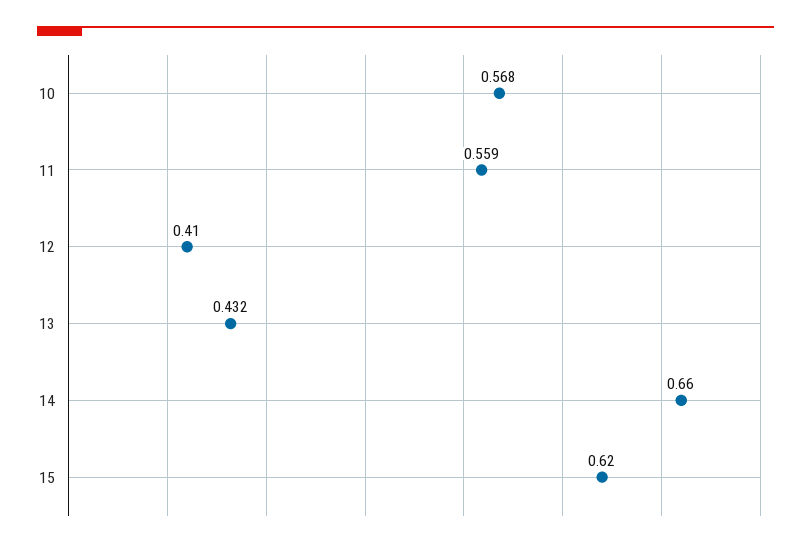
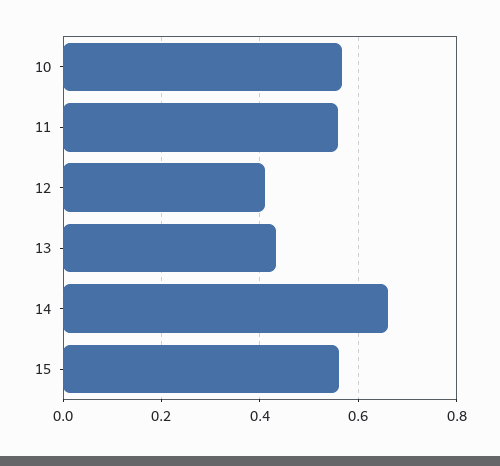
15: 0.62 -> 0.56

